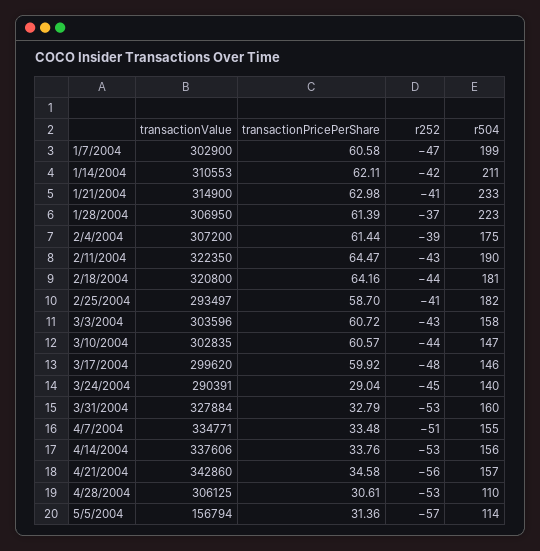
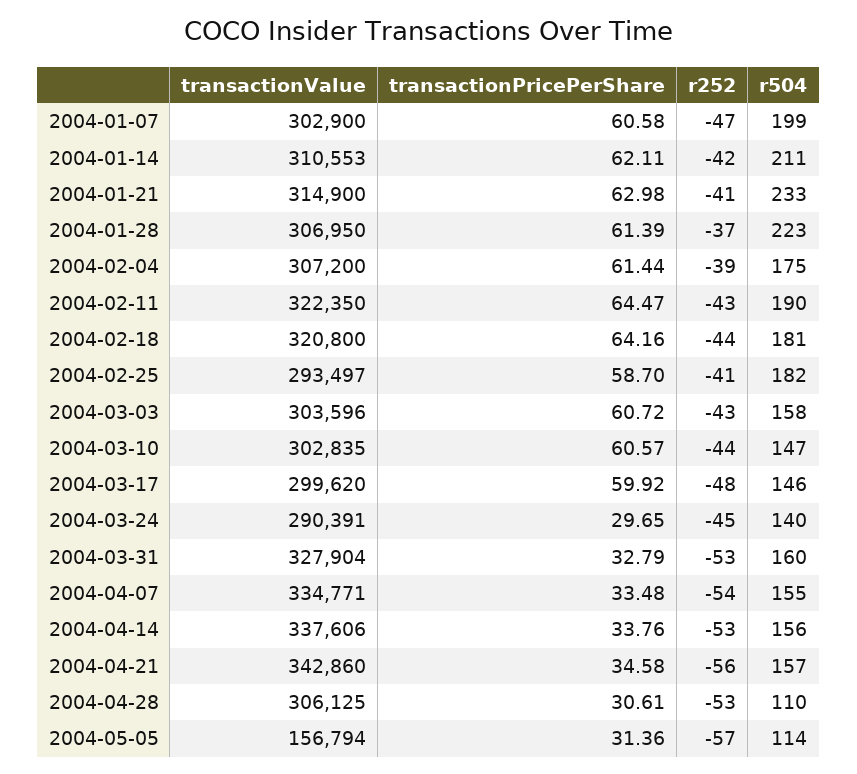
transactionPricePerShare, 3/24/2004: 29.04 -> 29.65
transactionValue, 3/31/2004: 327884 -> 327904
r252, 4/7/2004: -51 -> -54

